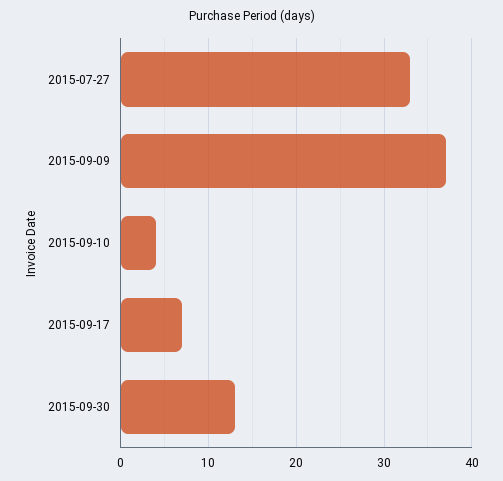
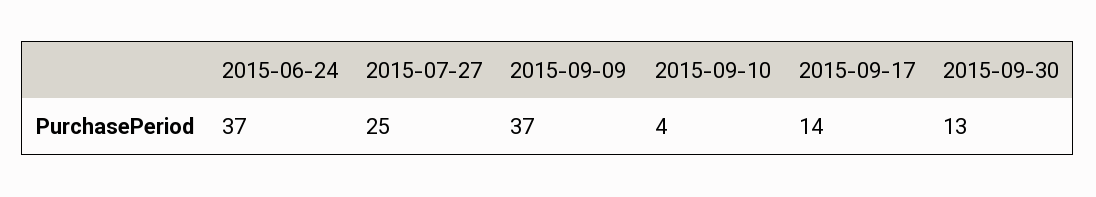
2015-07-27: 33 -> 25
2015-09-17: 7 -> 14
2015-06-24: none -> 37

